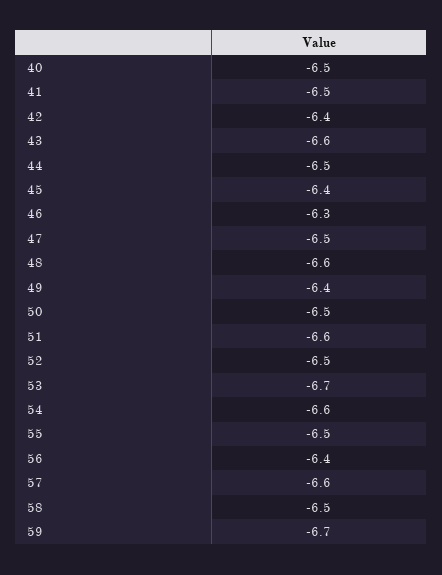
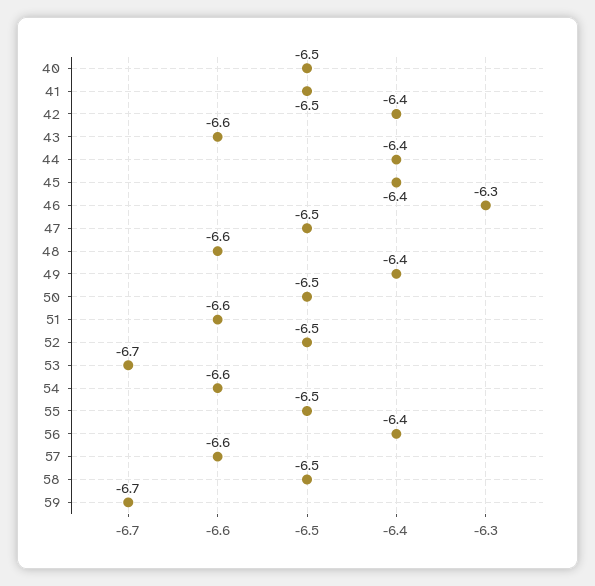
44: -6.5 -> -6.4

